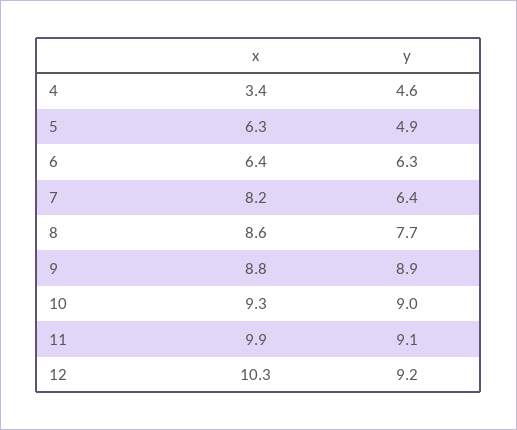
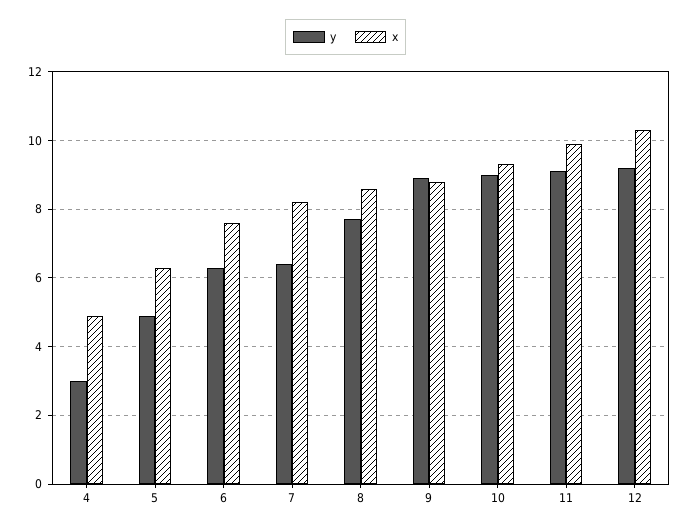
x, 4: 3.4 -> 5
y, 4: 4.6 -> 3
x, 6: 6.4 -> 7.5

